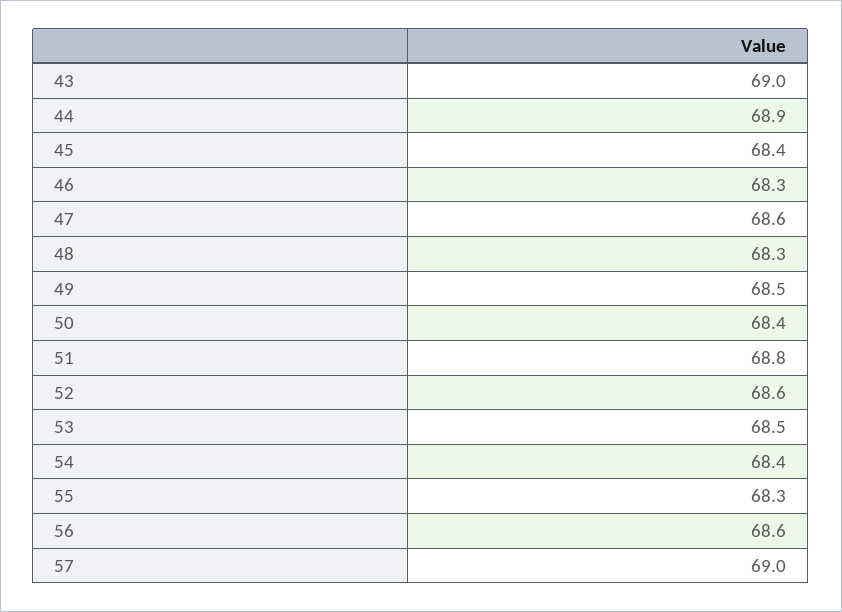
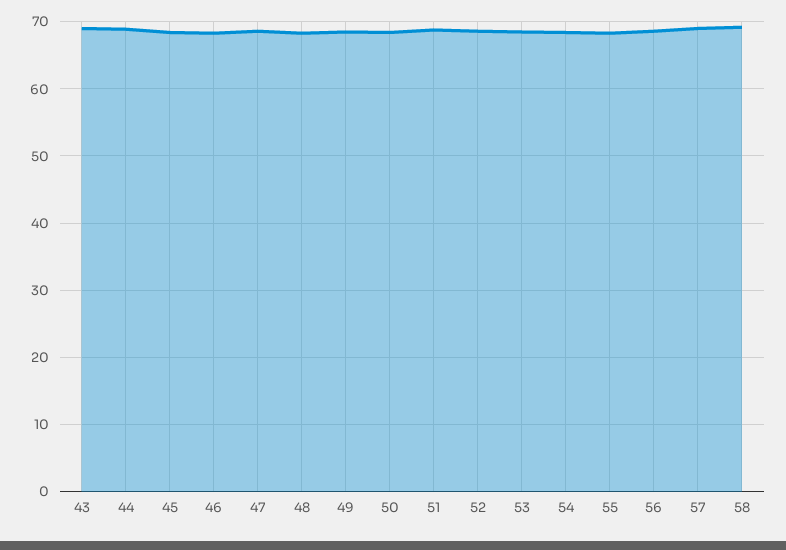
58: none -> 69

